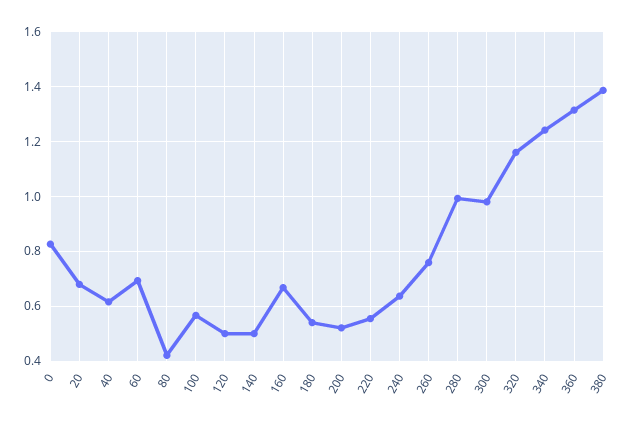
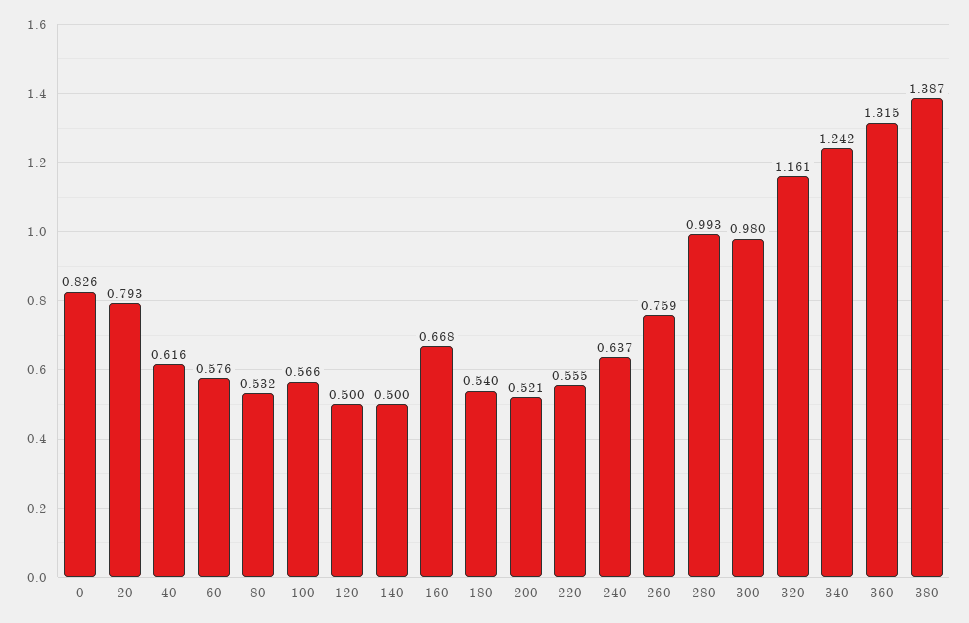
20: 0.675 -> 0.793
60: 0.7 -> 0.576
80: 0.425 -> 0.532

